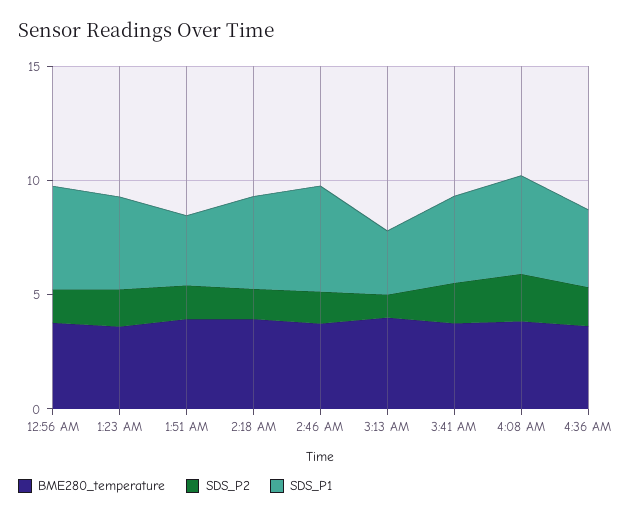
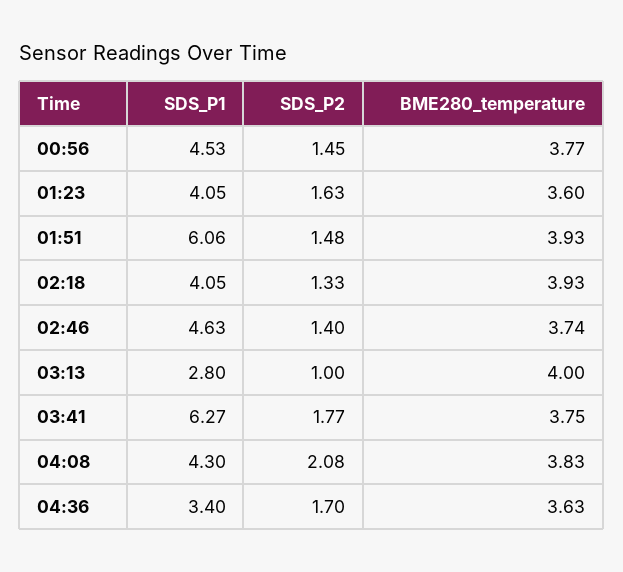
SDS_P1, 1:51 AM: 3 -> 6.06
SDS_P1, 3:41 AM: 4 -> 6.27

